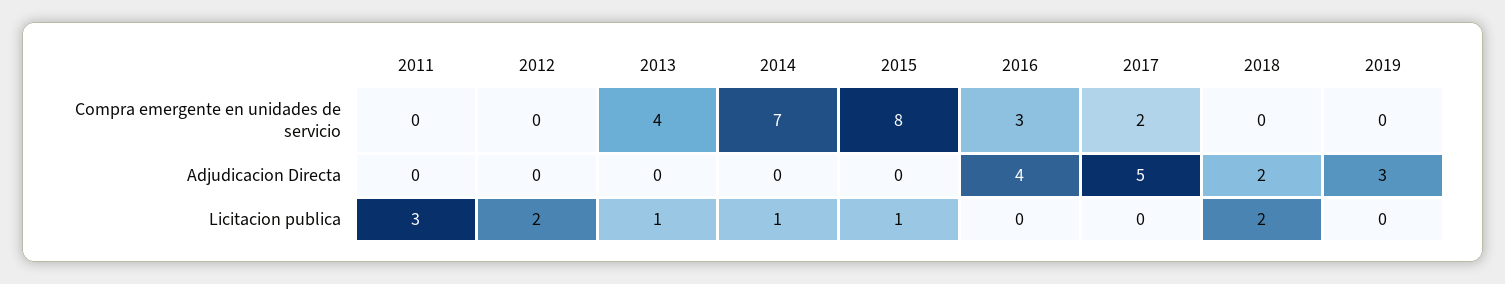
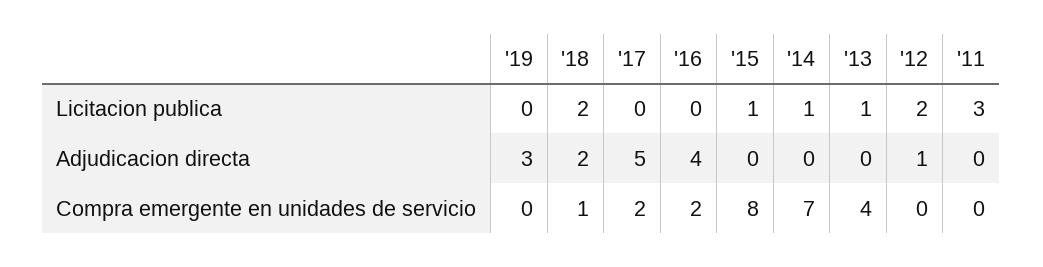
2016, Compra emergente en unidades de servicio: 3 -> 2
2018, Compra emergente en unidades de servicio: 0 -> 1
2012, Adjudicacion Directa: 0 -> 1

